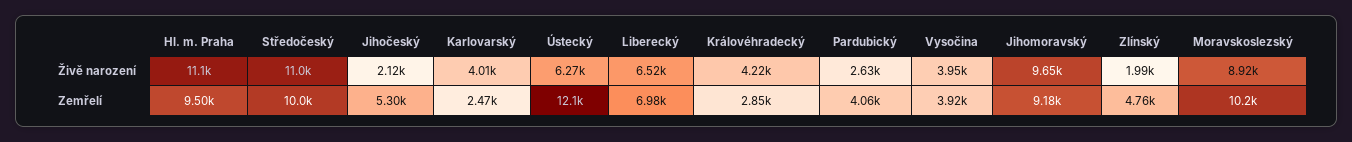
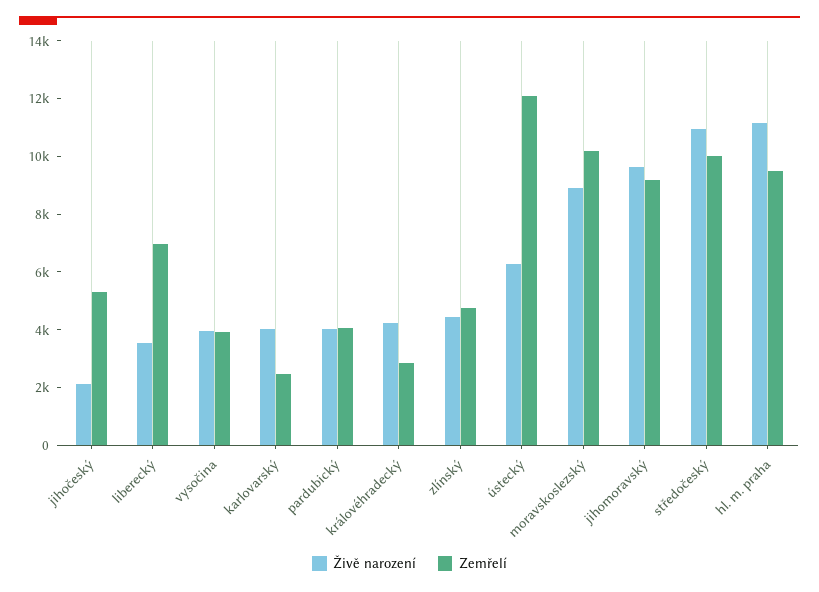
Živě narození, Liberecký: 6520 -> 3500
Živě narození, Pardubický: 2630 -> 4000
Živě narození, Zlínský: 1990 -> 4500

